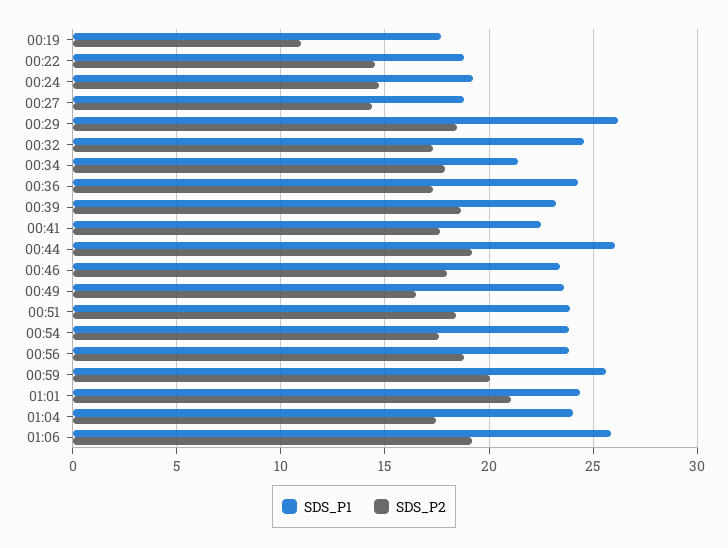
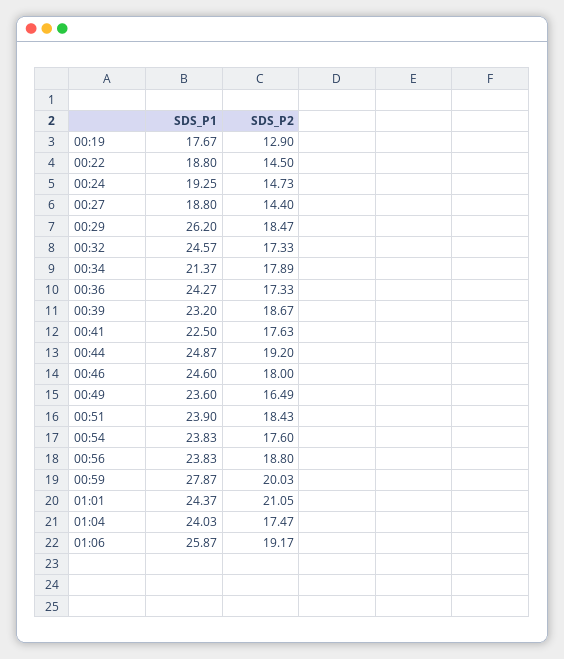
SDS_P2, 00:19: 11 -> 12.9
SDS_P1, 00:44: 26 -> 24.87
SDS_P1, 00:46: 23.5 -> 24.6
SDS_P1, 00:59: 25.5 -> 27.87

